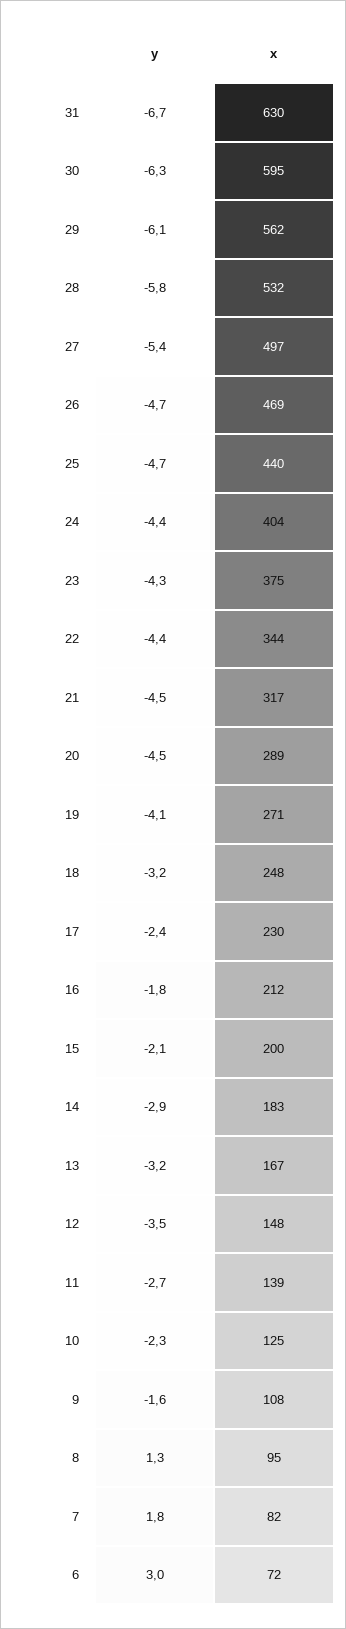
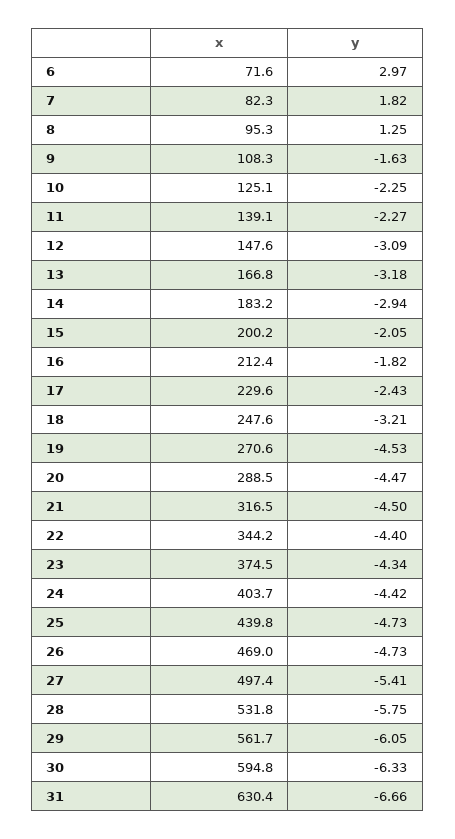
y, 19: -4.1 -> -4.53
y, 12: -3.5 -> -3.09
y, 11: -2.7 -> -2.27

